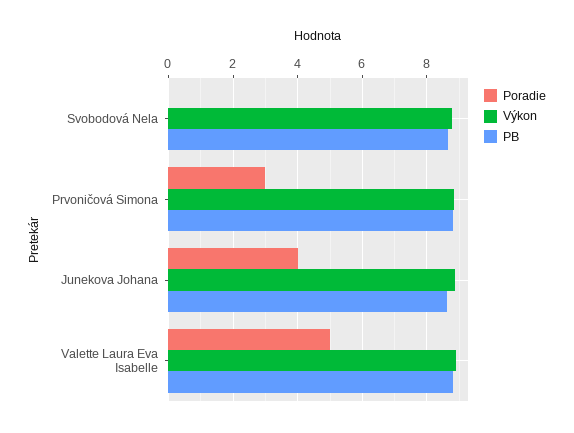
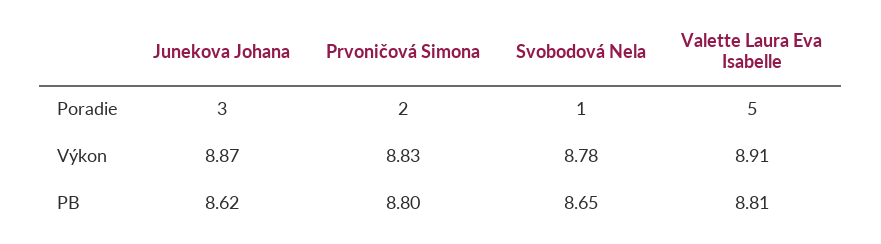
Poradie, Svobodová Nela: 0 -> 1
Poradie, Prvoničová Simona: 3 -> 2
Poradie, Junekova Johana: 4 -> 3

